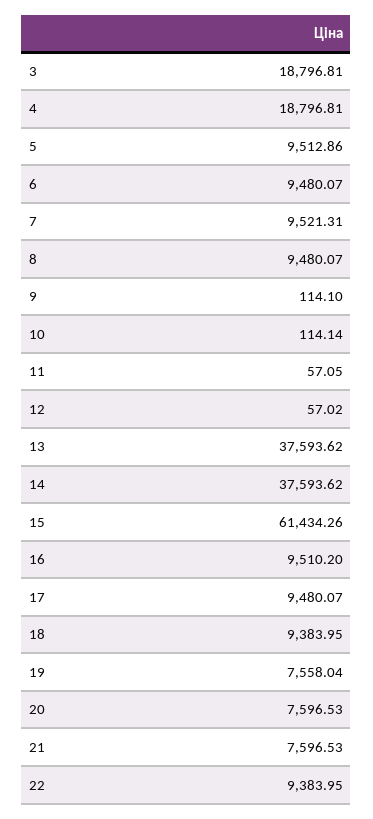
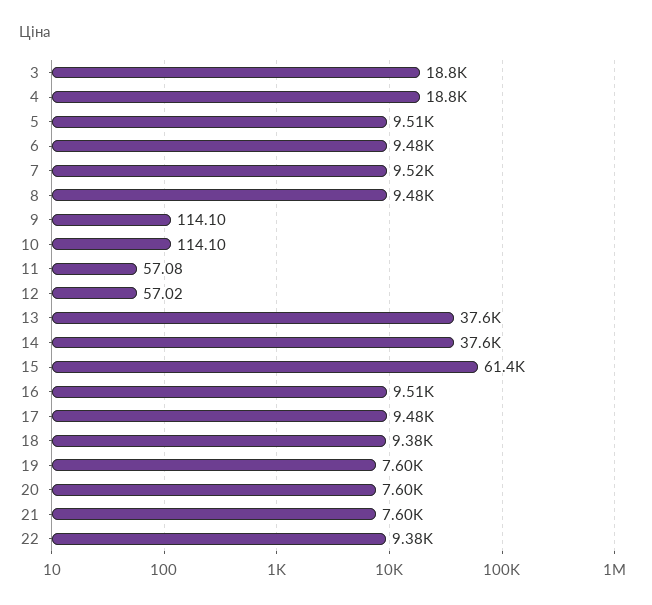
10: 114.14 -> 114.1
11: 57.05 -> 57.08
19: 7558.04 -> 7600

